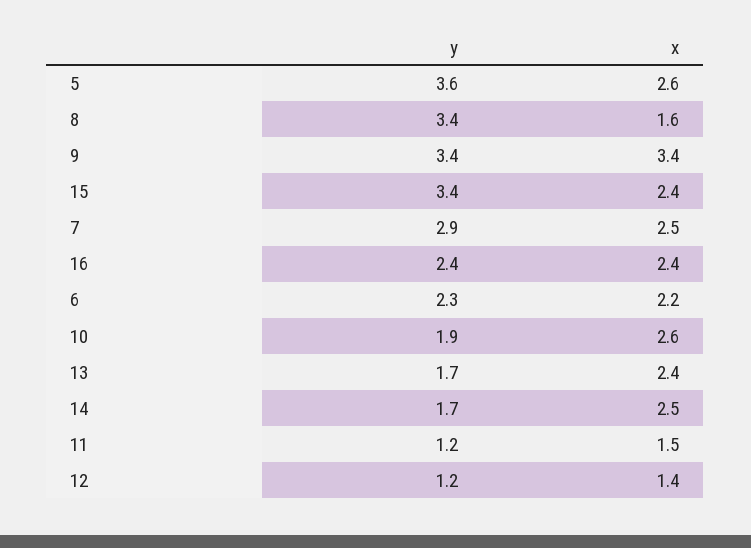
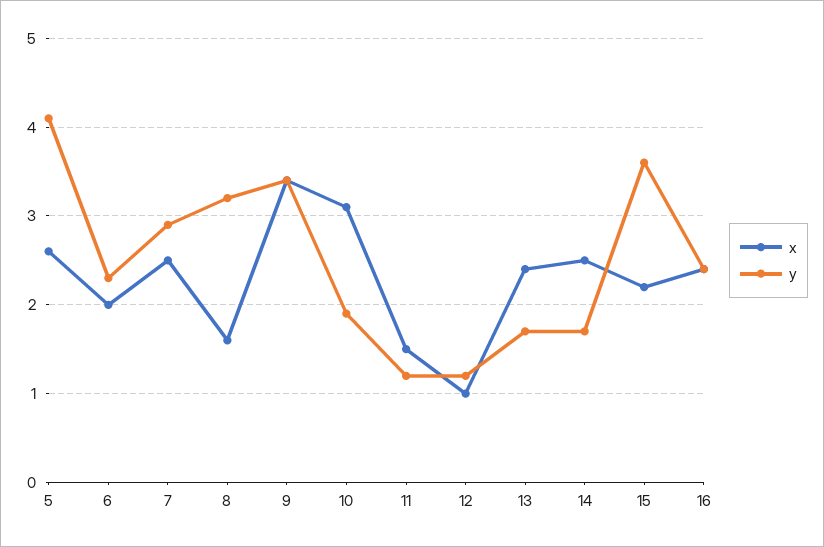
y, 5: 3.6 -> 4.1
y, 8: 3.4 -> 3.2
y, 15: 3.4 -> 3.6
x, 15: 2.4 -> 2.2
x, 6: 2.2 -> 2
x, 10: 2.6 -> 3.1
x, 12: 1.4 -> 1

